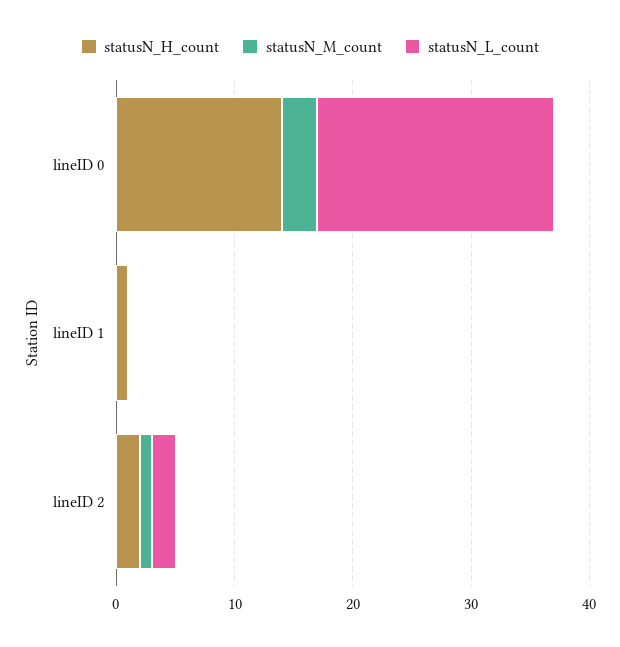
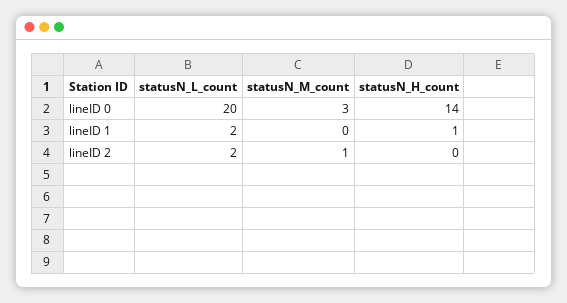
statusN_L_count, lineID 1: 0 -> 2
statusN_H_count, lineID 2: 2 -> 0

